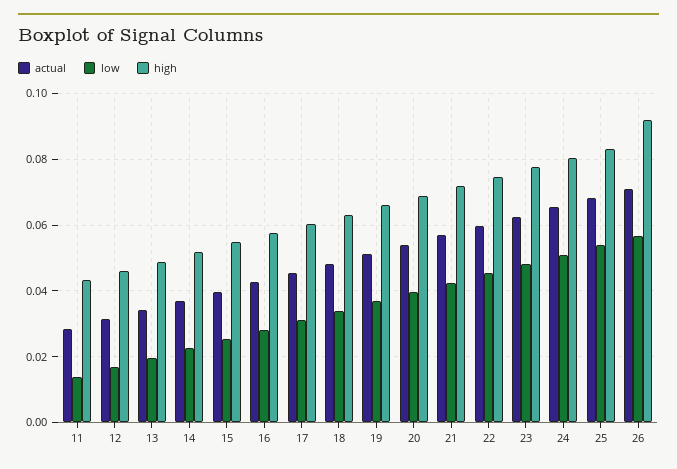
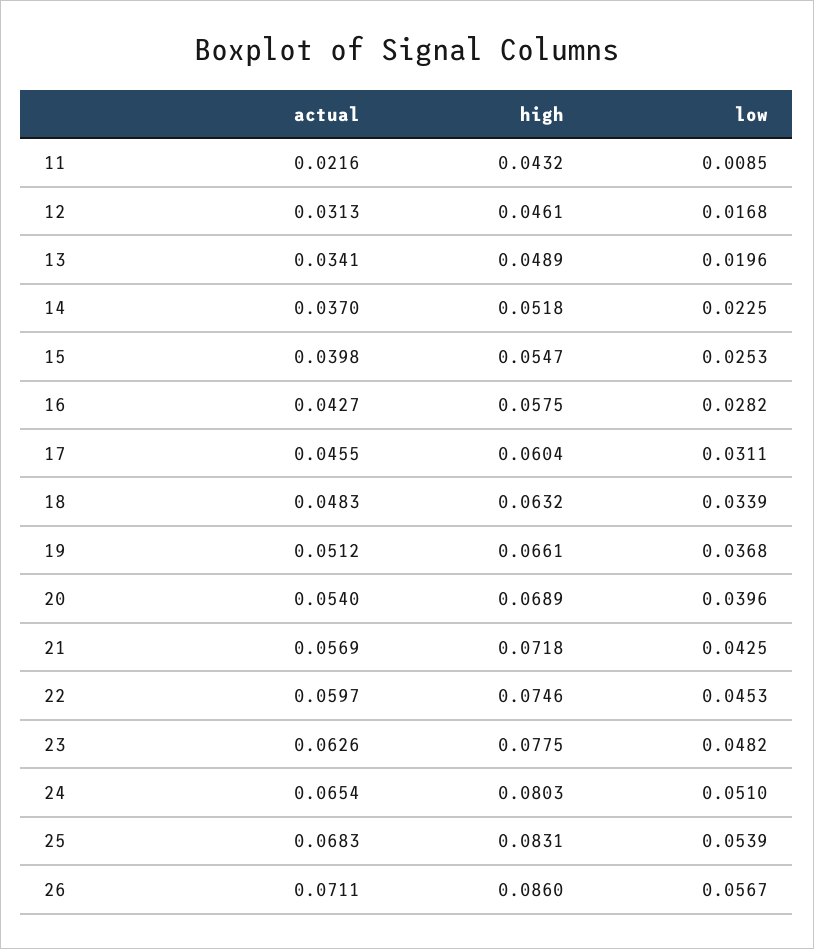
actual, 11: 0.028 -> 0.0216
low, 11: 0.014 -> 0.0085
high, 26: 0.092 -> 0.086

